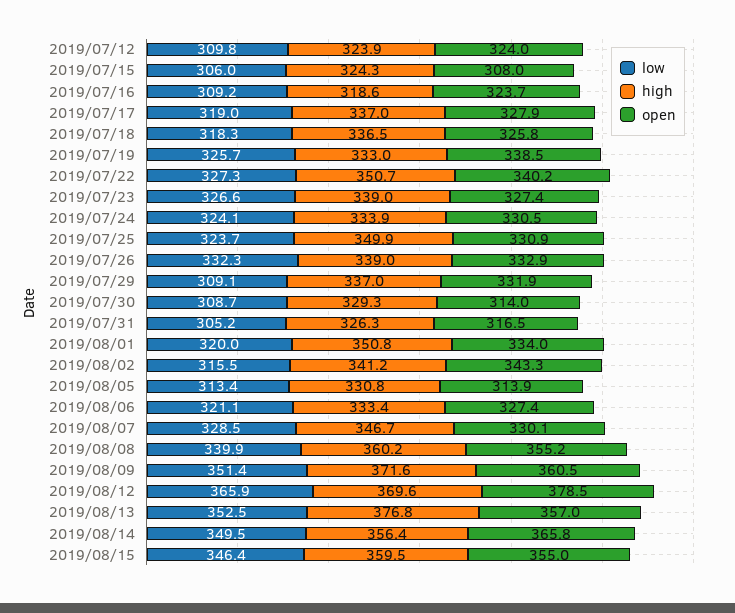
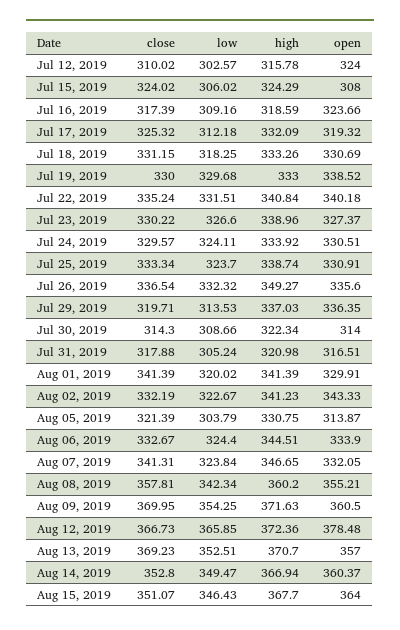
low, 2019/07/12: 309.8 -> 302.57
high, 2019/07/12: 323.9 -> 315.78
low, 2019/07/17: 319 -> 312.18
high, 2019/07/17: 337 -> 332.09
open, 2019/07/17: 327.9 -> 319.32
high, 2019/07/18: 336.5 -> 333.26
open, 2019/07/18: 325.8 -> 330.69
low, 2019/07/19: 325.7 -> 329.68
low, 2019/07/22: 327.3 -> 331.51
high, 2019/07/22: 350.7 -> 340.84
high, 2019/07/25: 349.9 -> 338.74
high, 2019/07/26: 339 -> 349.27
open, 2019/07/26: 332.9 -> 335.6
low, 2019/07/29: 309.1 -> 313.53
open, 2019/07/29: 331.9 -> 336.35
high, 2019/07/30: 329.3 -> 322.34
high, 2019/07/31: 326.3 -> 320.98
high, 2019/08/01: 350.8 -> 341.39
open, 2019/08/01: 334 -> 329.91
low, 2019/08/02: 315.5 -> 322.67
low, 2019/08/05: 313.4 -> 303.79
low, 2019/08/06: 321.1 -> 324.4
high, 2019/08/06: 333.4 -> 344.51
open, 2019/08/06: 327.4 -> 333.9
low, 2019/08/07: 328.5 -> 323.84
open, 2019/08/07: 330.1 -> 332.05
low, 2019/08/08: 339.9 -> 342.34
low, 2019/08/09: 351.4 -> 354.25
high, 2019/08/12: 369.6 -> 372.36
high, 2019/08/13: 376.8 -> 370.7
high, 2019/08/14: 356.4 -> 366.94
open, 2019/08/14: 365.8 -> 360.37
high, 2019/08/15: 359.5 -> 367.7
open, 2019/08/15: 355 -> 364
close, 2019/07/12: none -> 310.02
close, 2019/07/15: none -> 324.02
close, 2019/07/16: none -> 317.39
close, 2019/07/17: none -> 325.32
close, 2019/07/18: none -> 331.15
close, 2019/07/19: none -> 330
close, 2019/07/22: none -> 335.24
close, 2019/07/23: none -> 330.22
close, 2019/07/24: none -> 329.57
close, 2019/07/25: none -> 333.34
close, 2019/07/26: none -> 336.54
close, 2019/07/29: none -> 319.71
close, 2019/07/30: none -> 314.3
close, 2019/07/31: none -> 317.88
close, 2019/08/01: none -> 341.39
close, 2019/08/02: none -> 332.19
close, 2019/08/05: none -> 321.39
close, 2019/08/06: none -> 332.67
close, 2019/08/07: none -> 341.31
close, 2019/08/08: none -> 357.81
close, 2019/08/09: none -> 369.95
close, 2019/08/12: none -> 366.73
close, 2019/08/13: none -> 369.23
close, 2019/08/14: none -> 352.8
close, 2019/08/15: none -> 351.07

